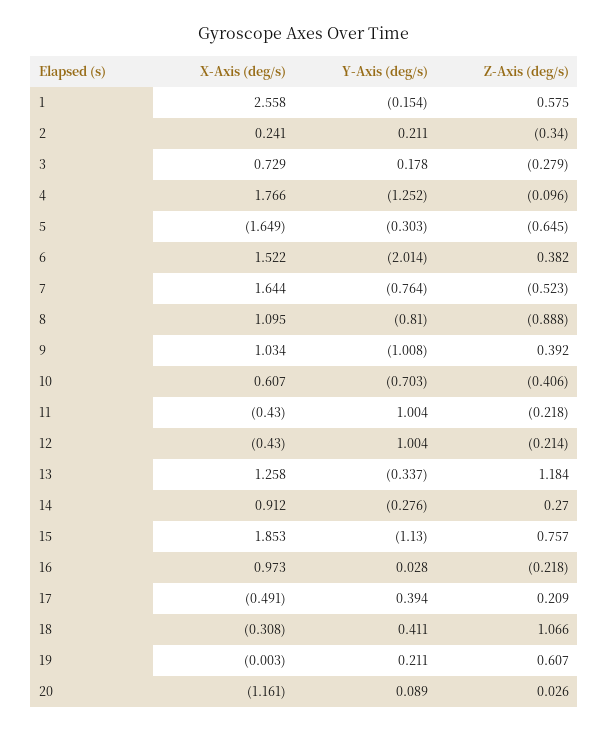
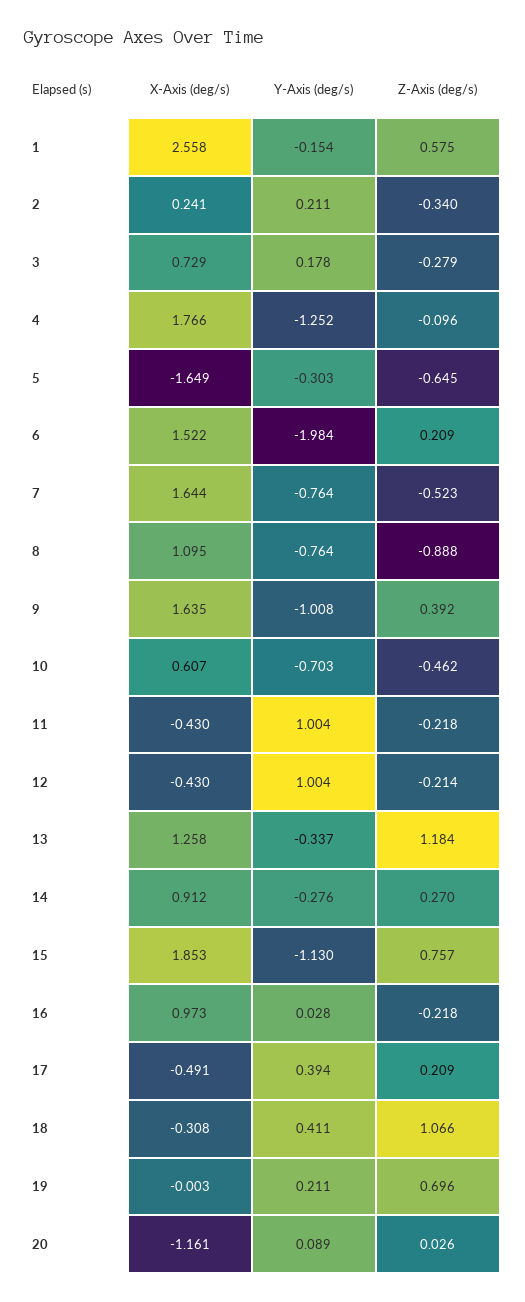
Y-Axis (deg/s), 6: -2.014 -> -1.984
Z-Axis (deg/s), 6: 0.382 -> 0.209
Y-Axis (deg/s), 8: -0.81 -> -0.764
X-Axis (deg/s), 9: 1.034 -> 1.635
Z-Axis (deg/s), 10: -0.406 -> -0.462
Z-Axis (deg/s), 19: 0.607 -> 0.696

